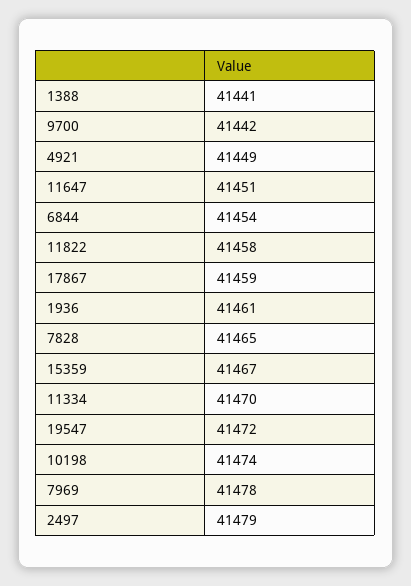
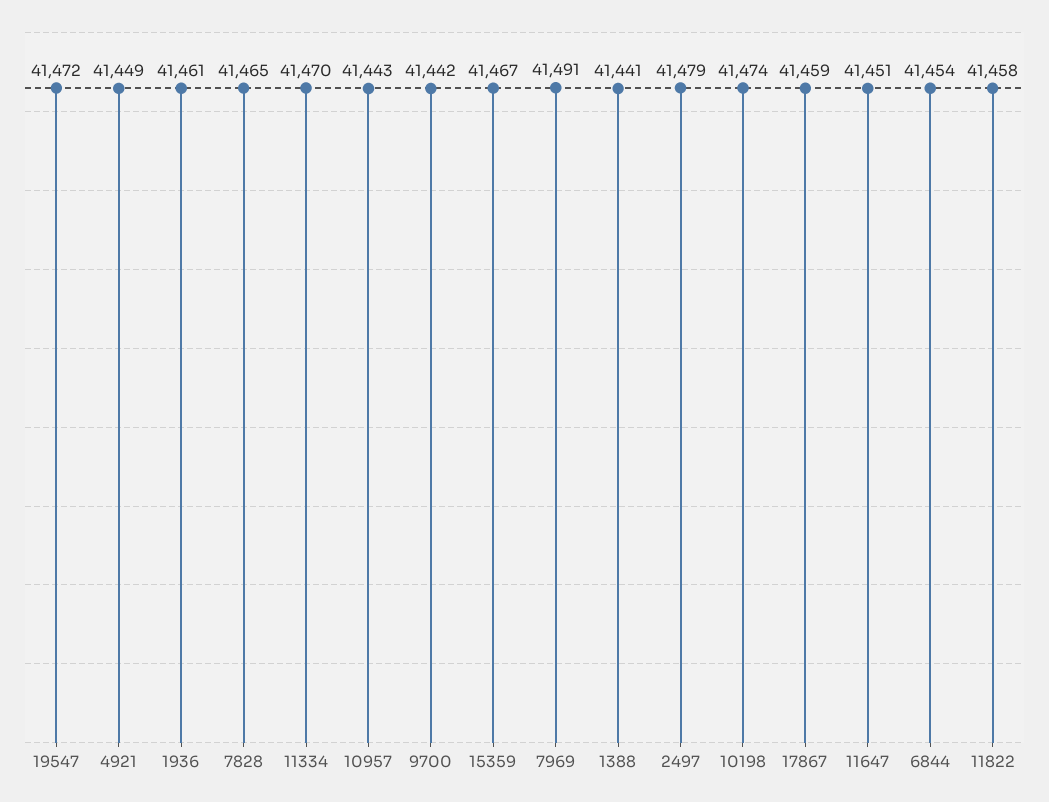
7969: 41478 -> 41491
10957: none -> 41443

